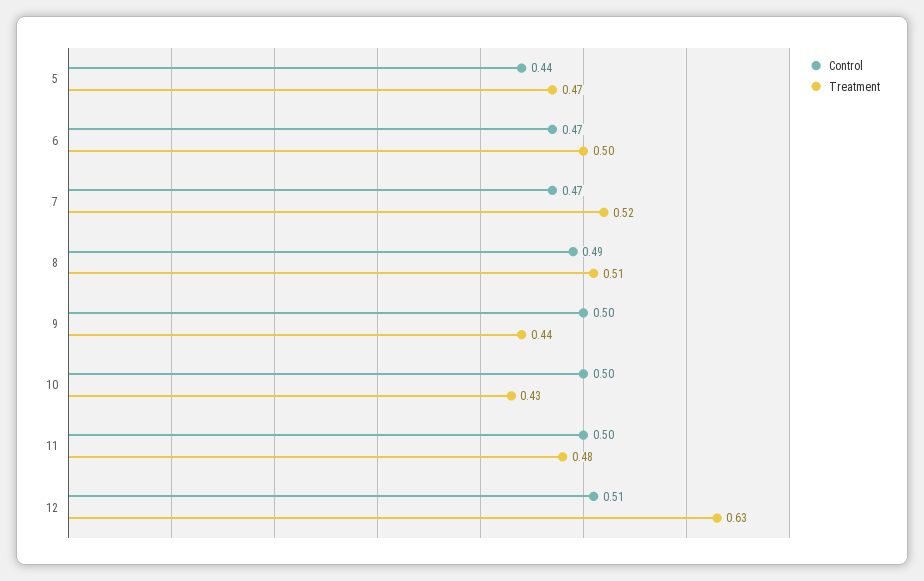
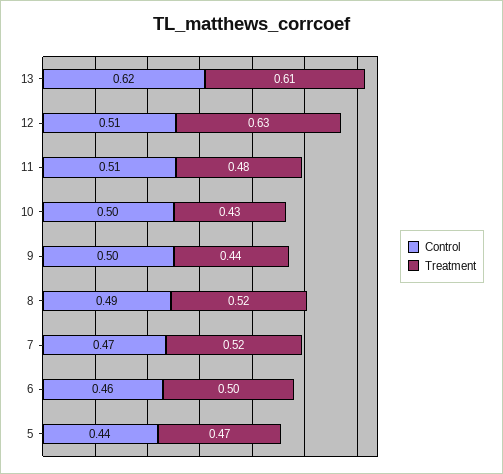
Control, 6: 0.47 -> 0.46
Treatment, 8: 0.51 -> 0.52
Control, 11: 0.5 -> 0.51
Control, 13: none -> 0.62
Treatment, 13: none -> 0.61

